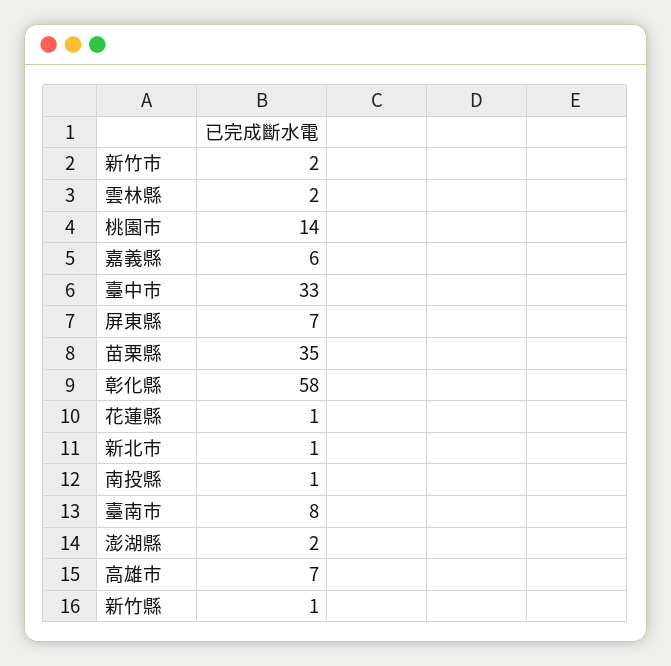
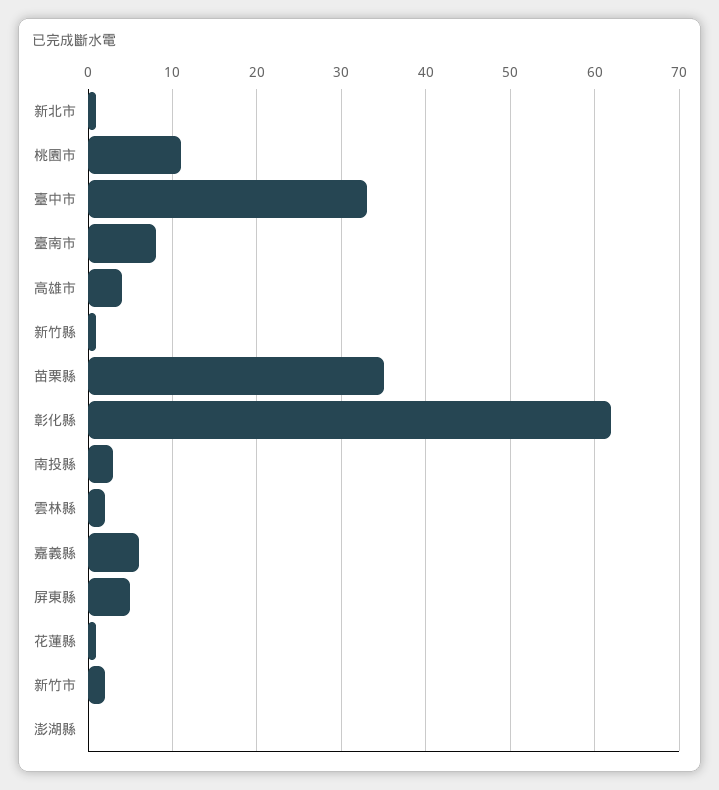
桃園市: 14 -> 11
屏東縣: 7 -> 5
彰化縣: 58 -> 62
南投縣: 1 -> 3
澎湖縣: 2 -> 0
高雄市: 7 -> 4

